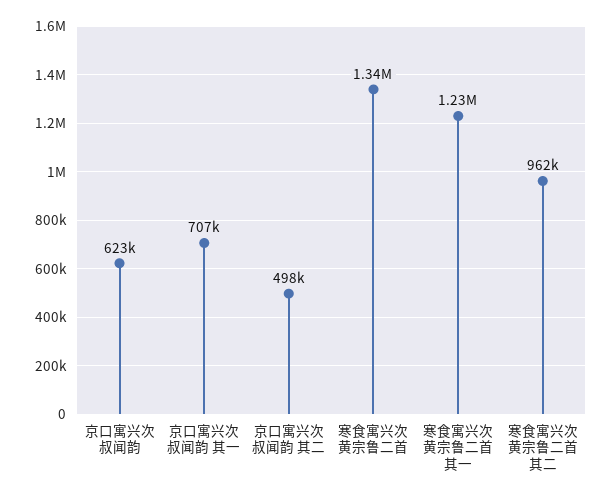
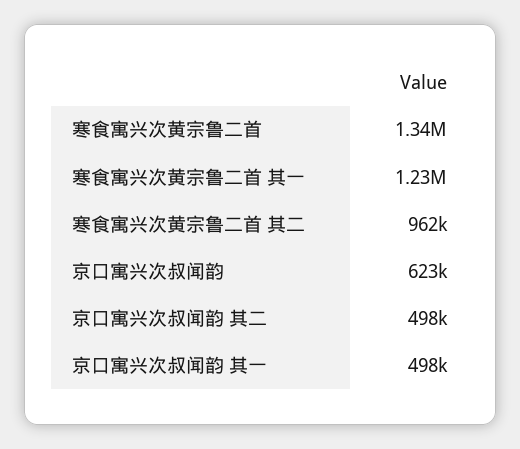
京口寓兴次叔闻韵 其一: 707000 -> 498000

